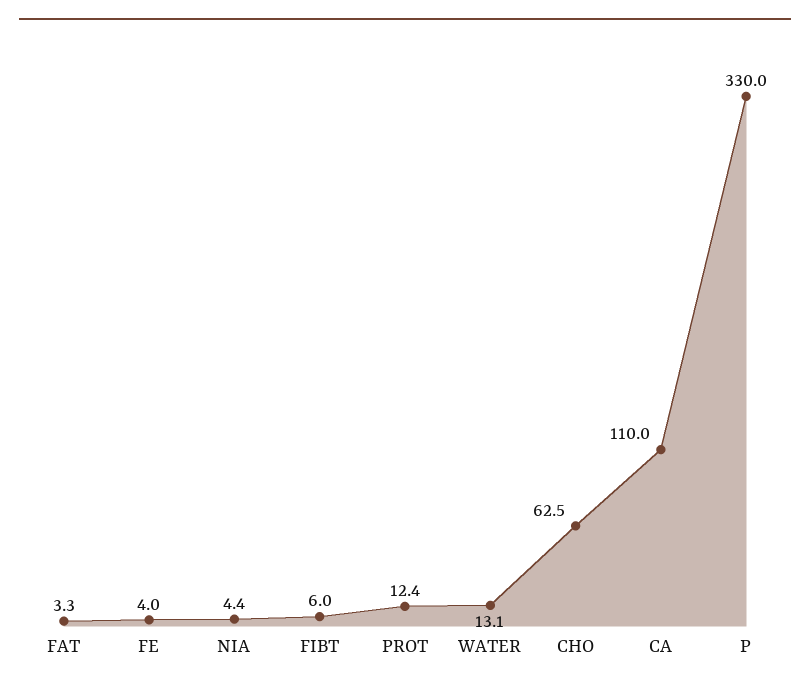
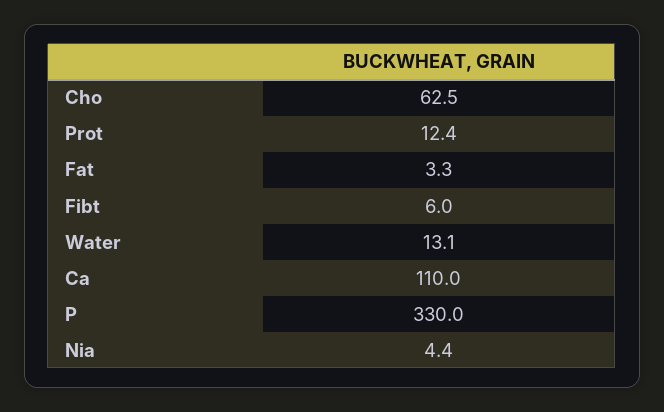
FE: 4 -> none

